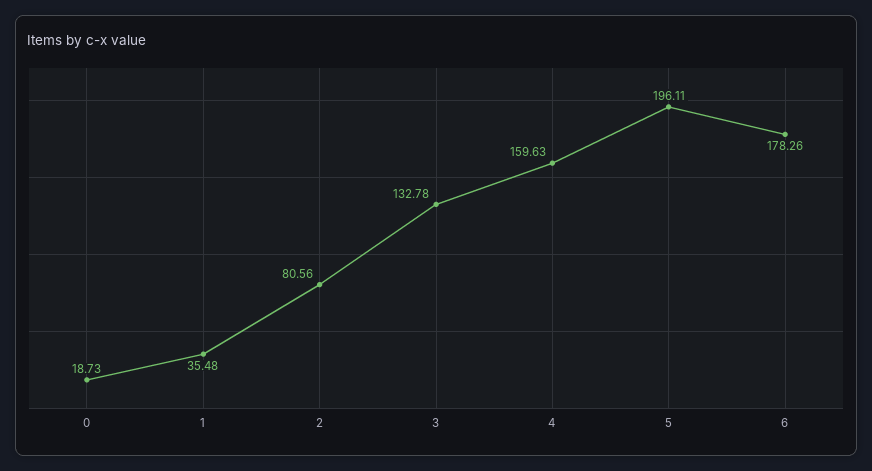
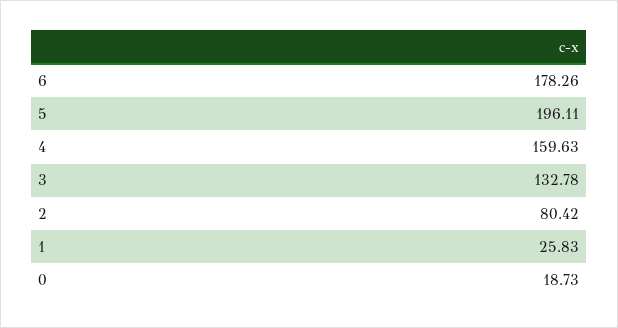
1: 35.48 -> 25.83
2: 80.56 -> 80.42

